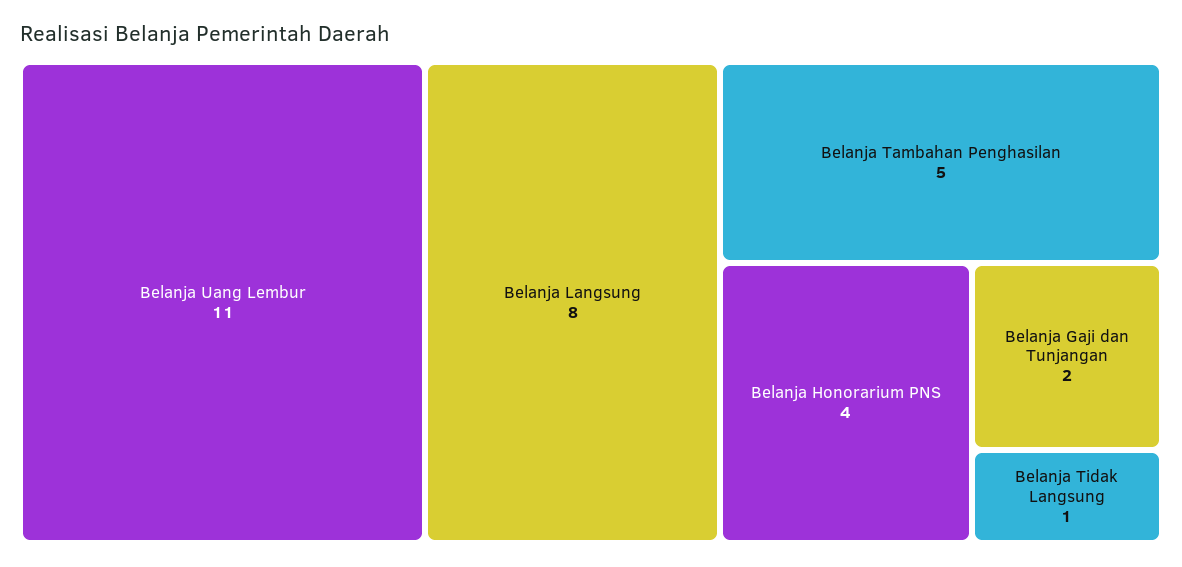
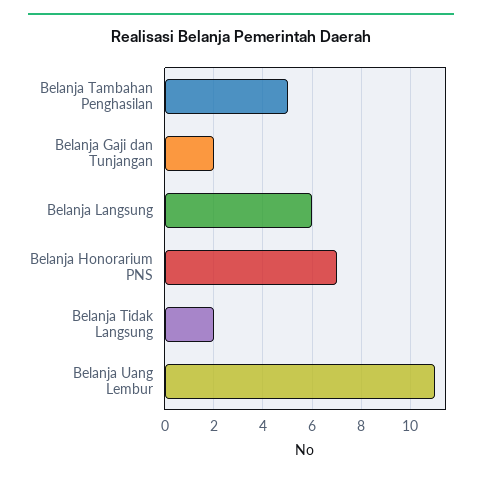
Belanja Langsung: 8 -> 6
Belanja Honorarium PNS: 4 -> 7
Belanja Tidak Langsung: 1 -> 2

